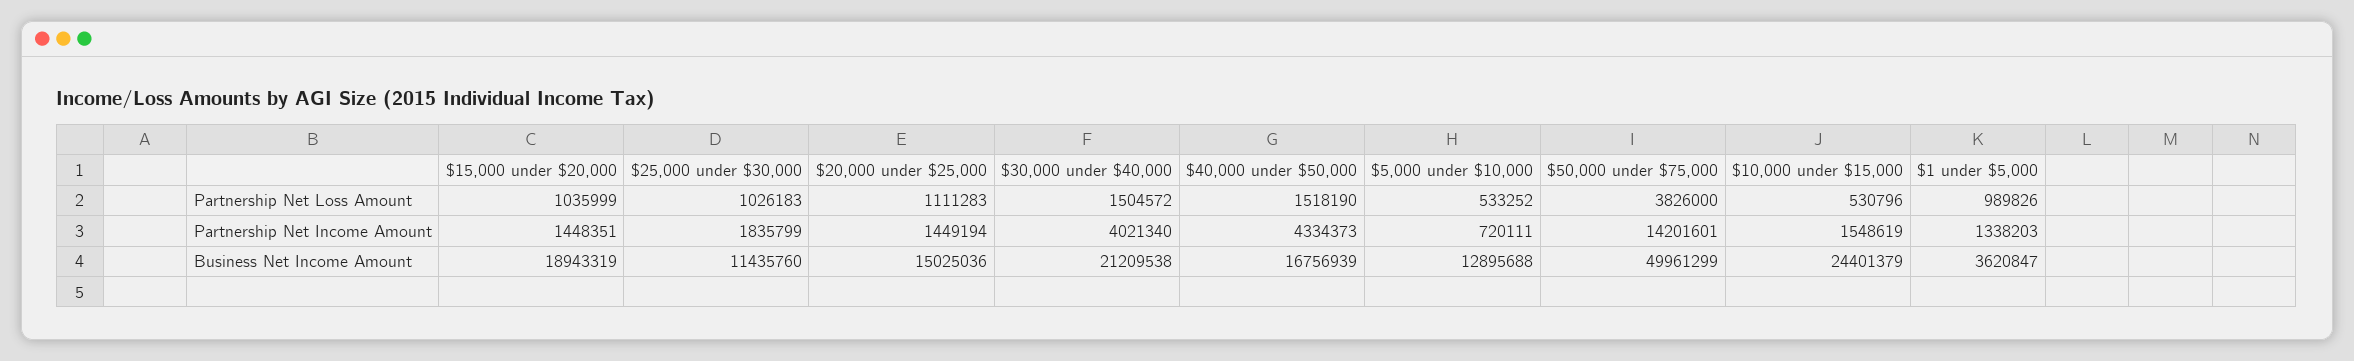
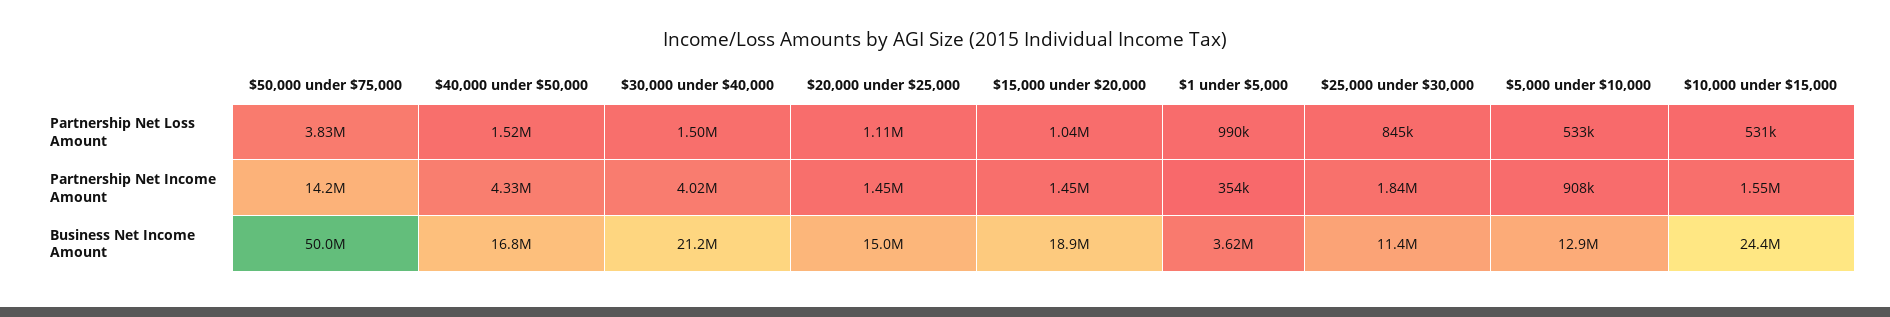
$25,000 under $30,000, Partnership Net Loss Amount: 1026183 -> 845000
$5,000 under $10,000, Partnership Net Income Amount: 720111 -> 908000
$1 under $5,000, Partnership Net Income Amount: 1338203 -> 354000

